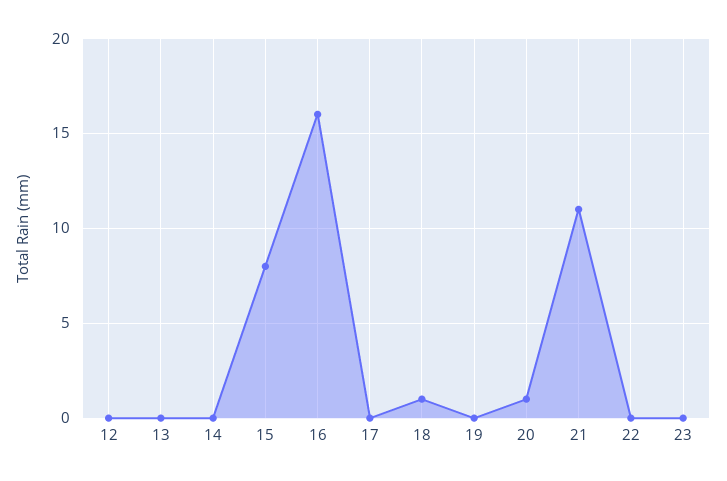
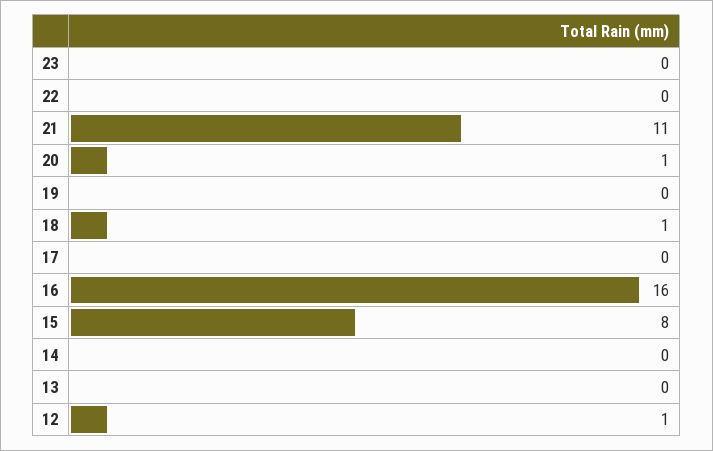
12: 0 -> 1

